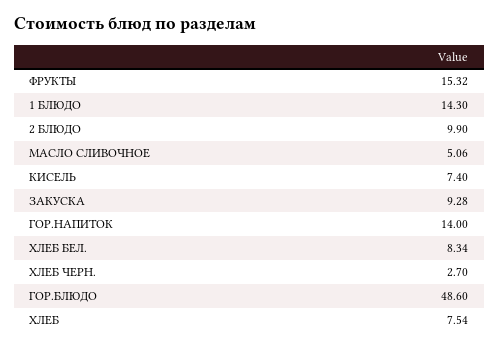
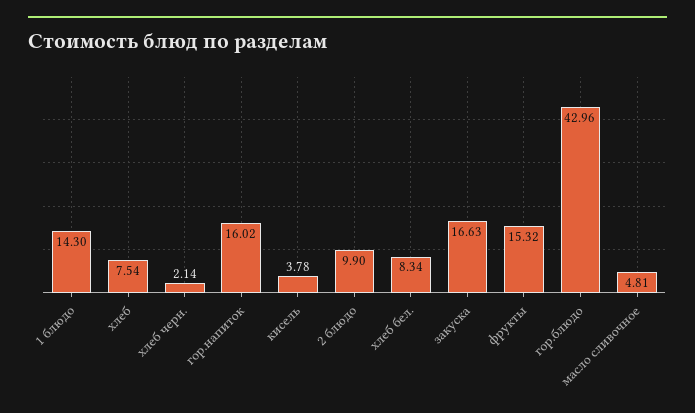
МАСЛО СЛИВОЧНОЕ: 5.06 -> 4.81
КИСЕЛЬ: 7.4 -> 3.78
ЗАКУСКА: 9.28 -> 16.63
ГОР.НАПИТОК: 14 -> 16.02
ХЛЕБ ЧЕРН.: 2.7 -> 2.14
ГОР.БЛЮДО: 48.6 -> 42.96

